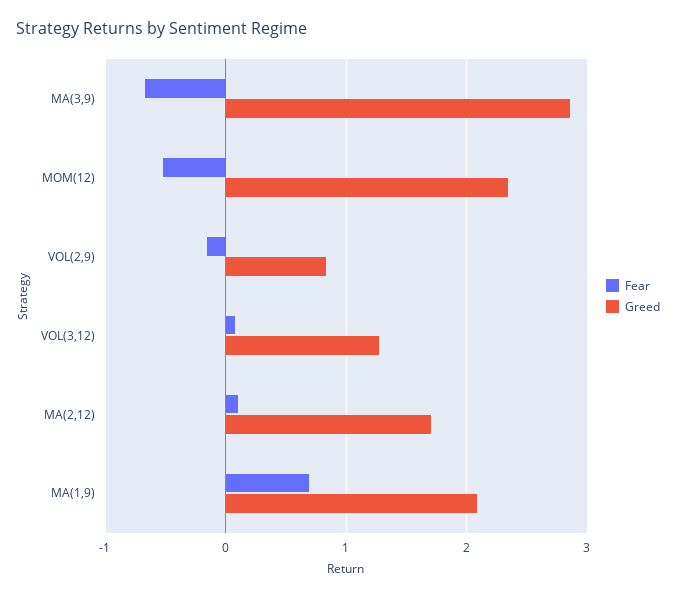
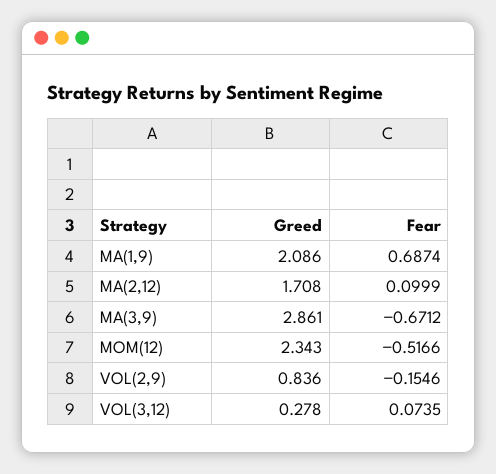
Greed, VOL(3,12): 1.3 -> 0.278

